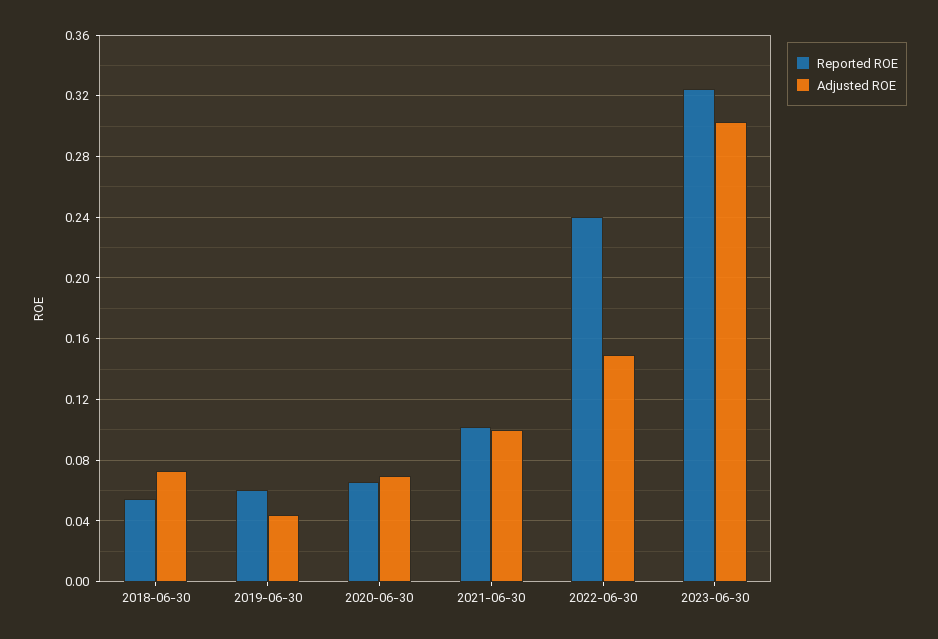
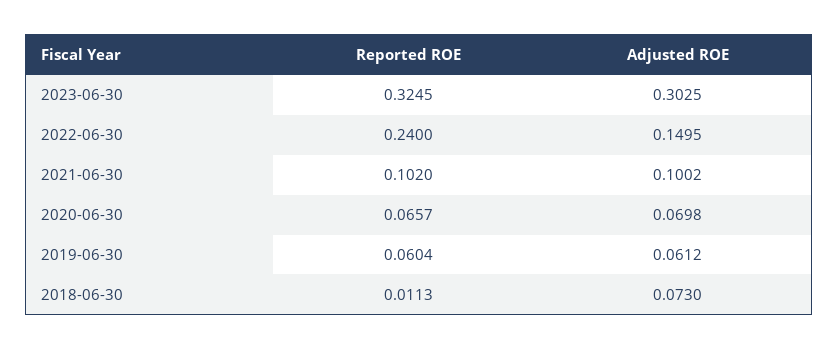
Reported ROE, 2018-06-30: 0.055 -> 0.0113
Adjusted ROE, 2019-06-30: 0.045 -> 0.0612

